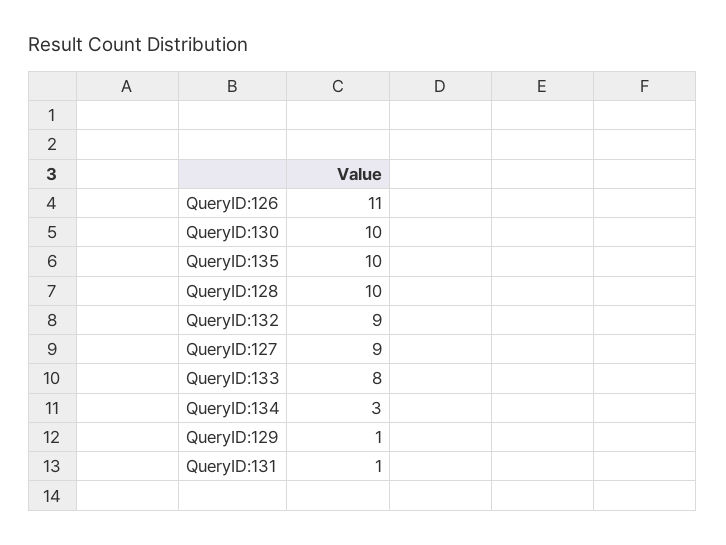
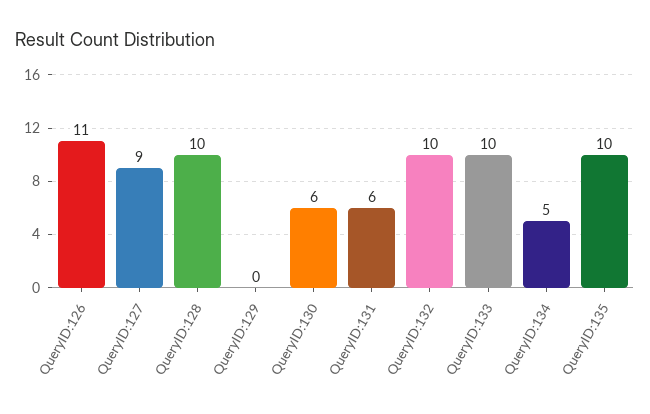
QueryID:130: 10 -> 6
QueryID:132: 9 -> 10
QueryID:133: 8 -> 10
QueryID:134: 3 -> 5
QueryID:129: 1 -> 0
QueryID:131: 1 -> 6

